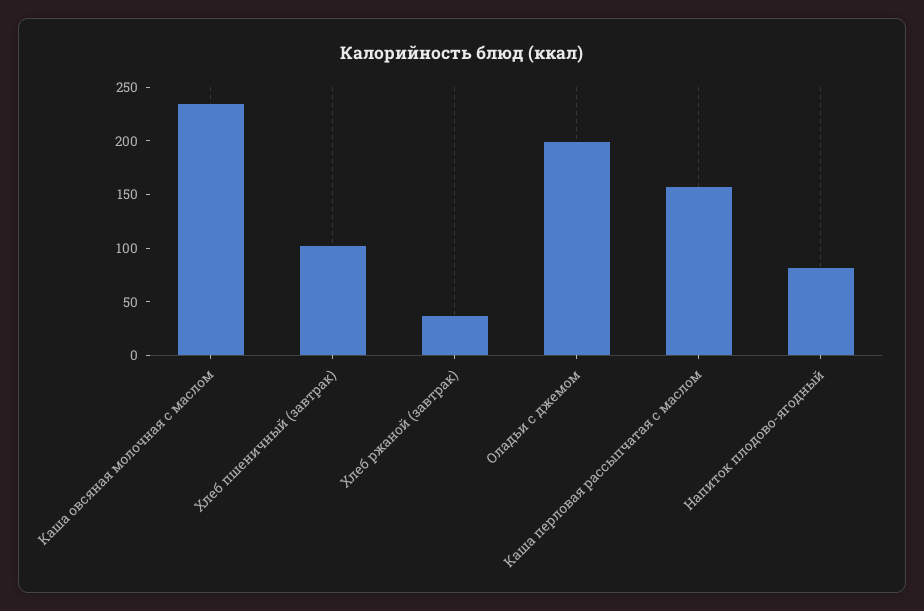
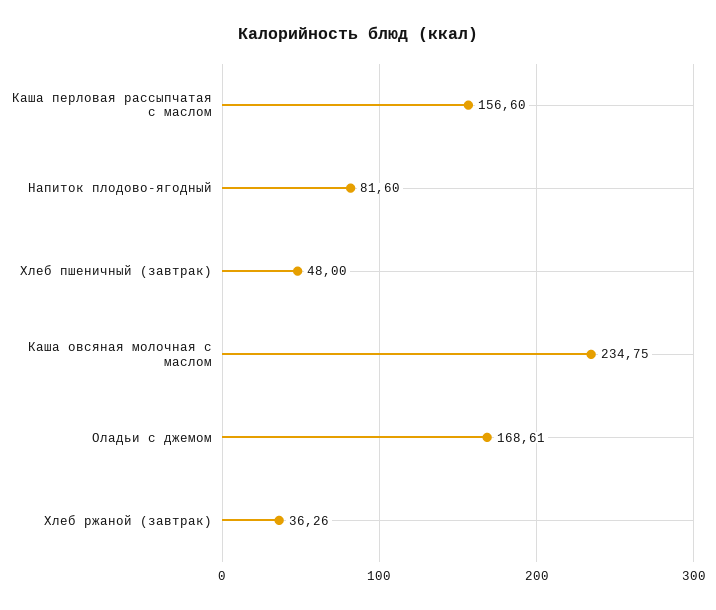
Хлеб пшеничный (завтрак): 100 -> 48
Оладьи с джемом: 200 -> 168.61

